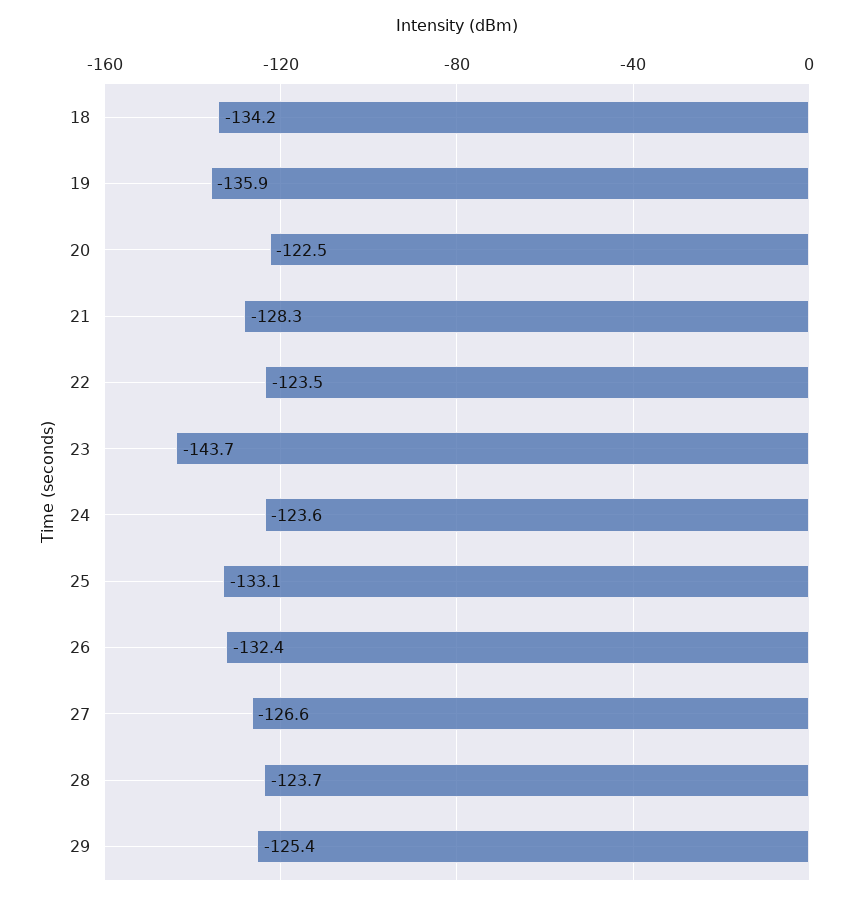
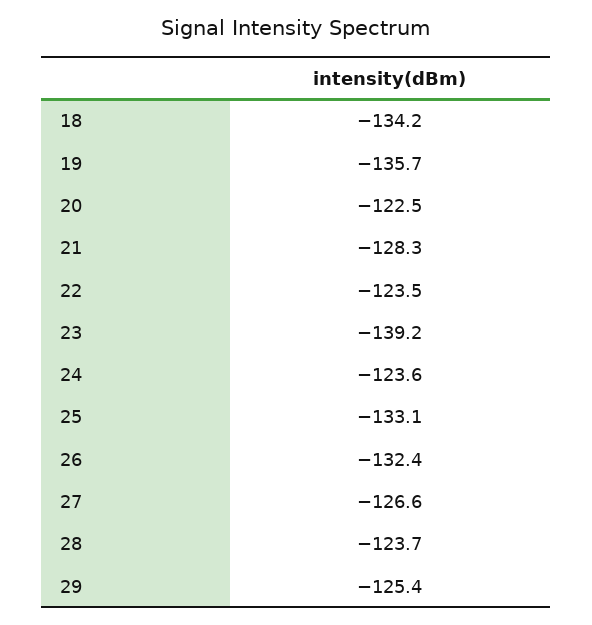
19: -135.9 -> -135.7
23: -143.7 -> -139.2

